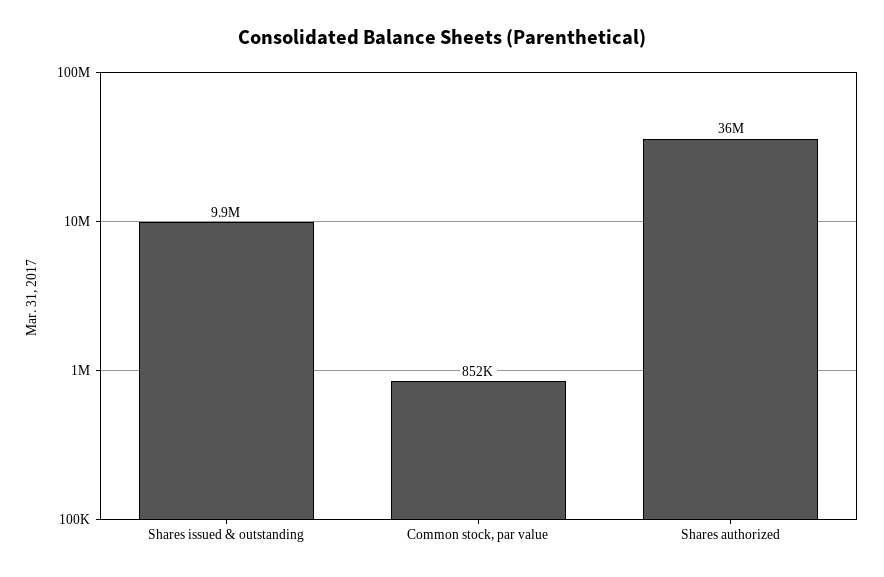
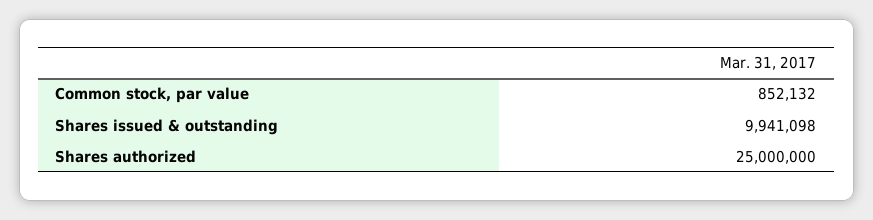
Shares authorized: 36000000 -> 25000000

